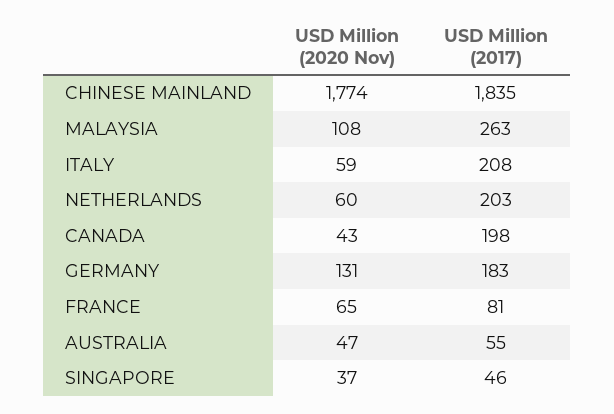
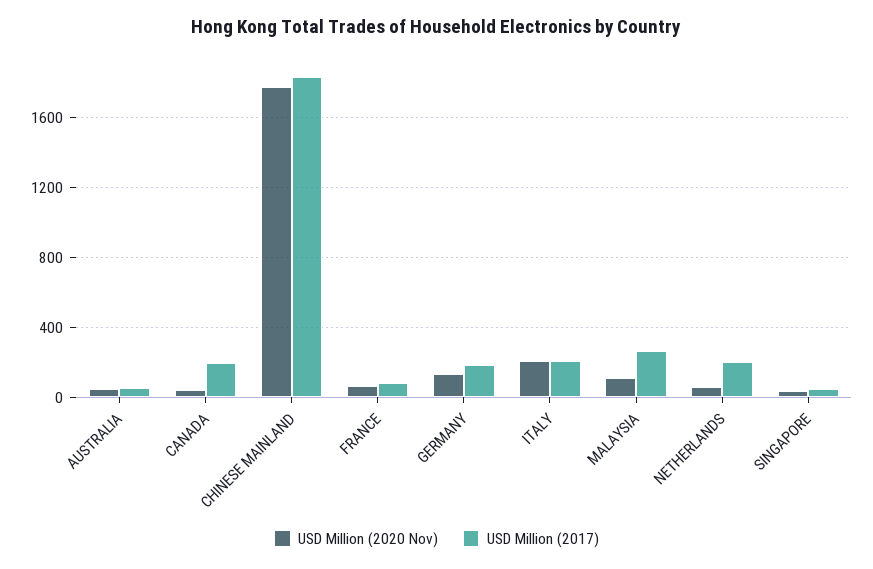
USD Million (2020 Nov), ITALY: 59 -> 200

